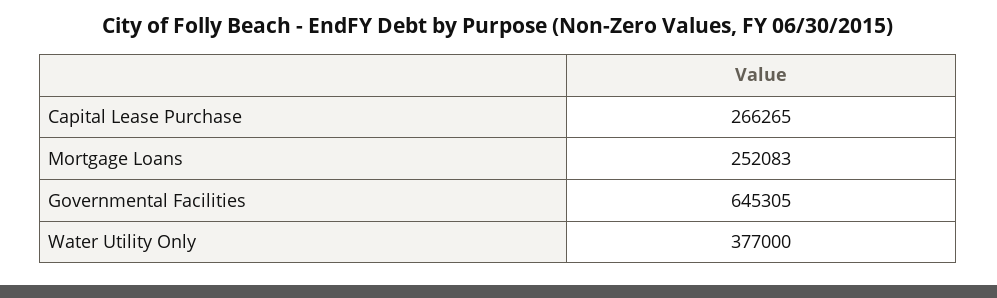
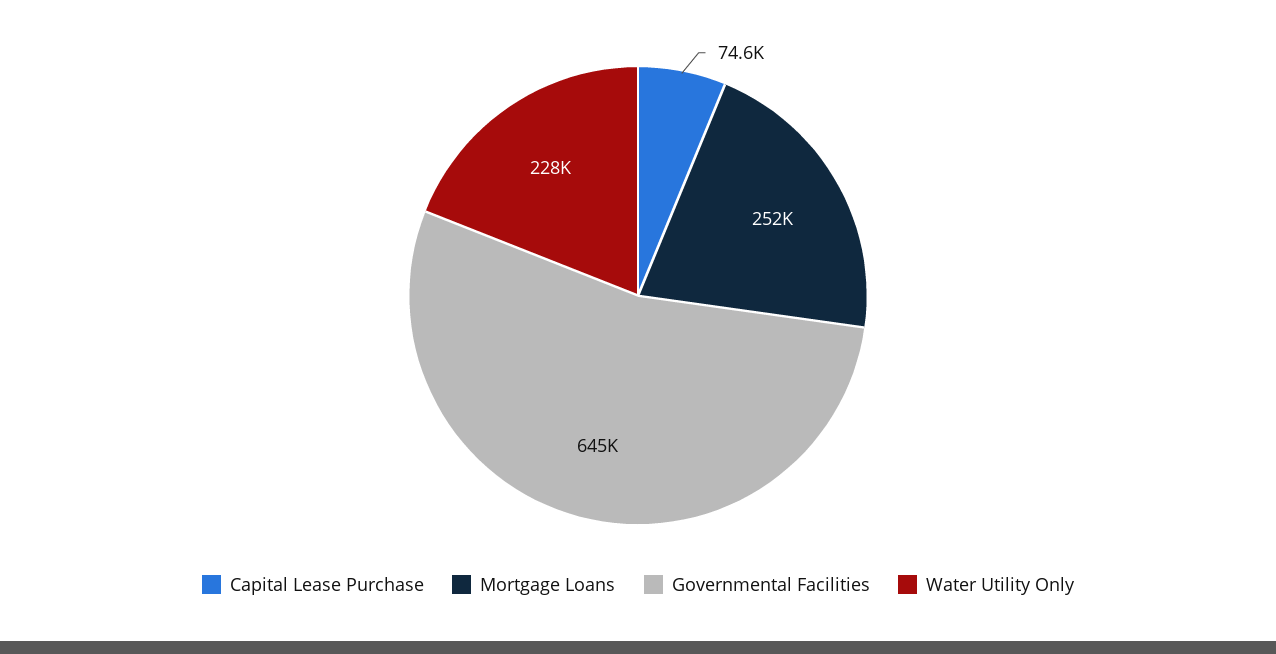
Capital Lease Purchase: 266265 -> 74600
Water Utility Only: 377000 -> 228000

